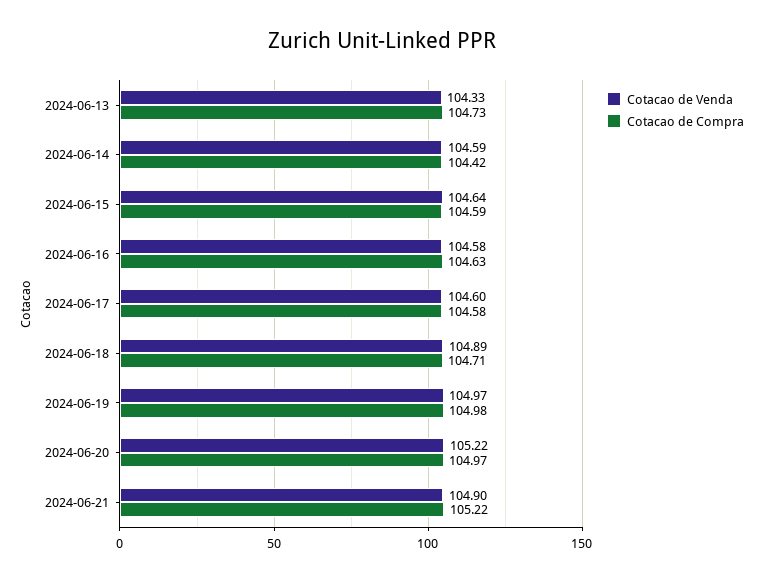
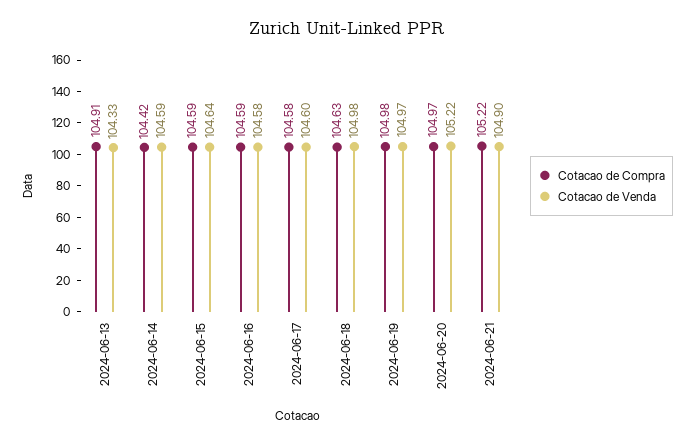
Cotacao de Compra, 2024-06-13: 104.73 -> 104.91
Cotacao de Compra, 2024-06-16: 104.63 -> 104.59
Cotacao de Venda, 2024-06-18: 104.89 -> 104.98
Cotacao de Compra, 2024-06-18: 104.71 -> 104.63

